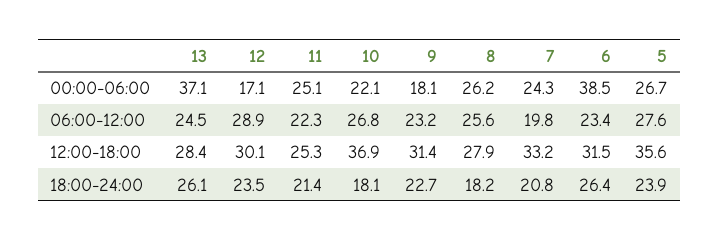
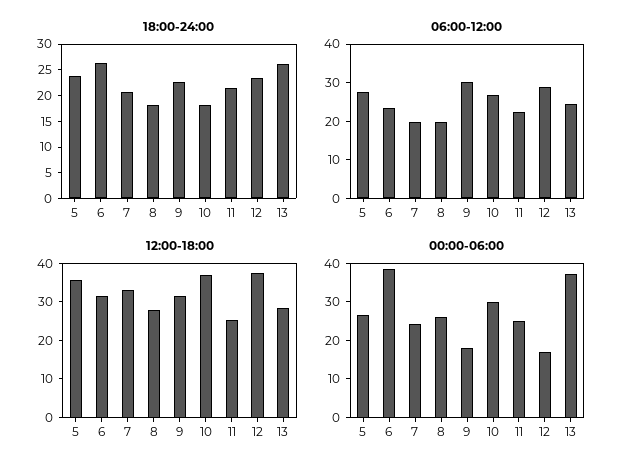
00:00-06:00, 10: 22.1 -> 30
06:00-12:00, 9: 23.2 -> 30
06:00-12:00, 8: 25.6 -> 20
12:00-18:00, 12: 30.1 -> 37.5

